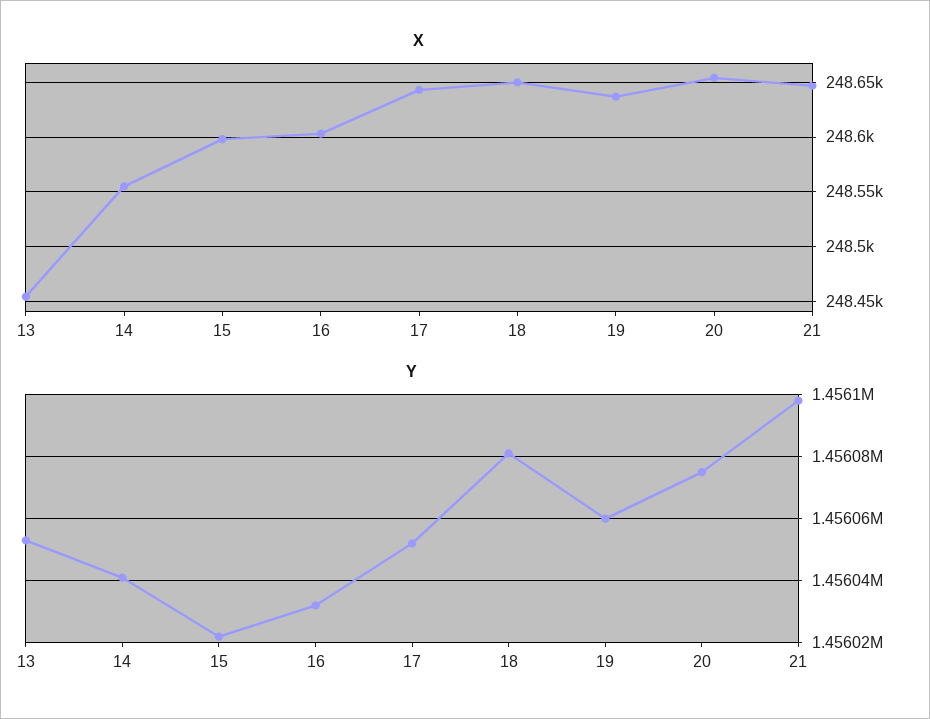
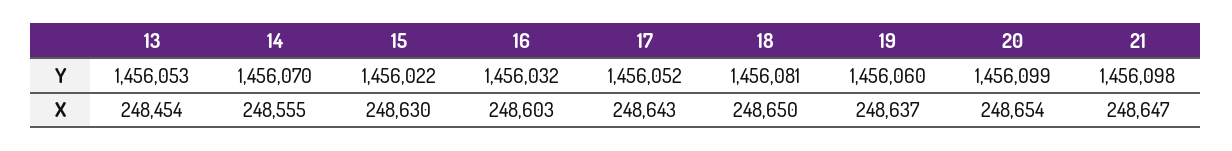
X, 15: 248600 -> 248630
Y, 14: 1456040 -> 1456070
Y, 20: 1456075 -> 1456099

